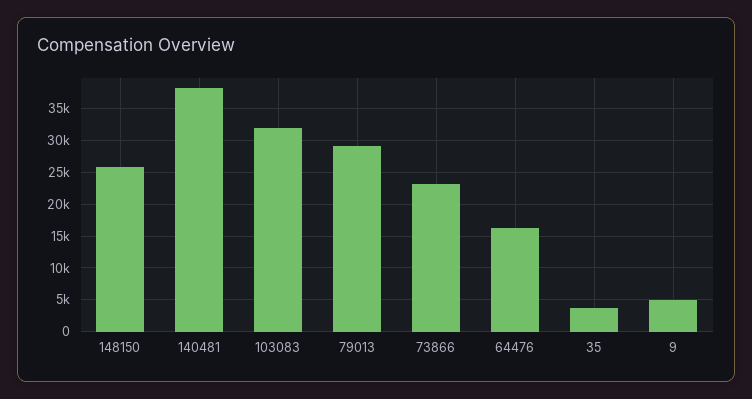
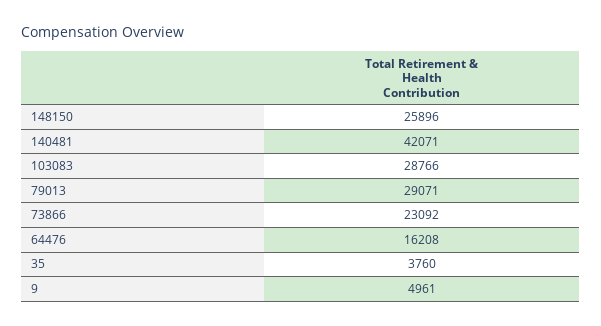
140481: 38000 -> 42071
103083: 32000 -> 28766

